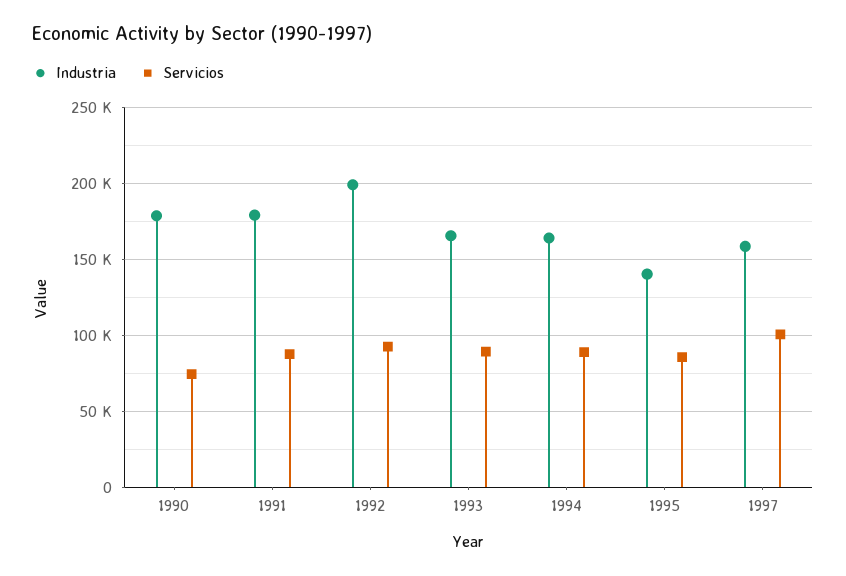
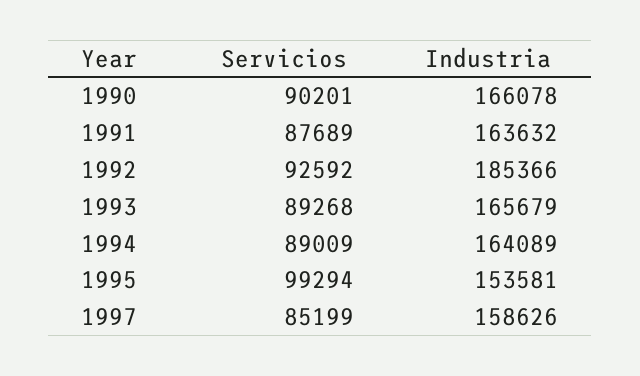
Industria, 1990: 180000 -> 166078
Servicios, 1990: 75000 -> 90201
Industria, 1991: 180000 -> 163632
Industria, 1992: 200000 -> 185366
Industria, 1995: 140000 -> 153581
Servicios, 1995: 85000 -> 99294
Servicios, 1997: 100000 -> 85199

